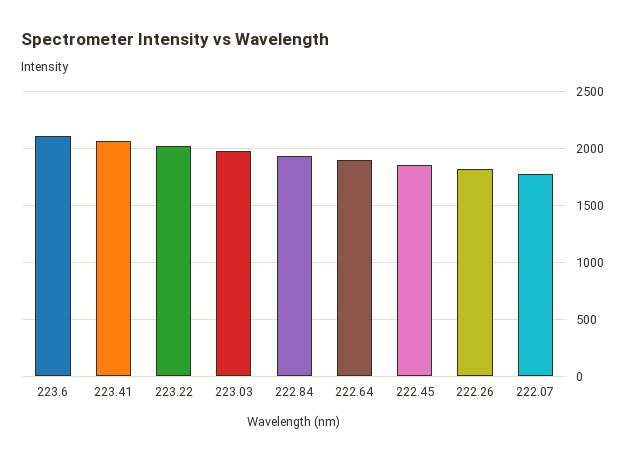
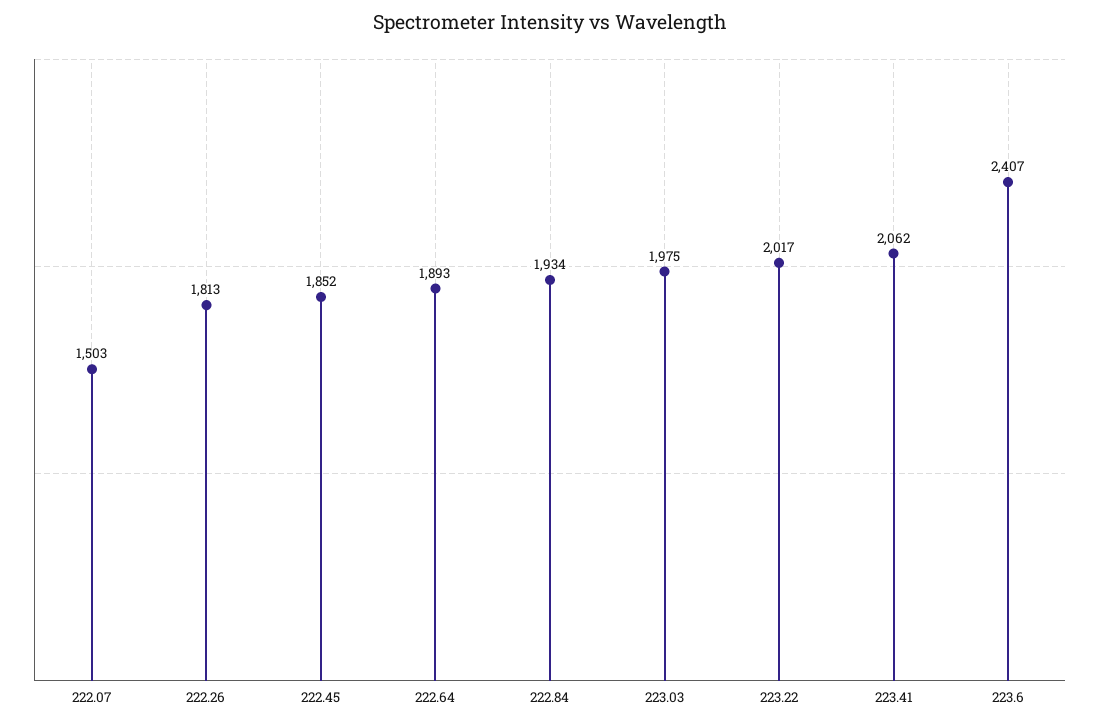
223.6: 2100 -> 2407
222.07: 1800 -> 1503

